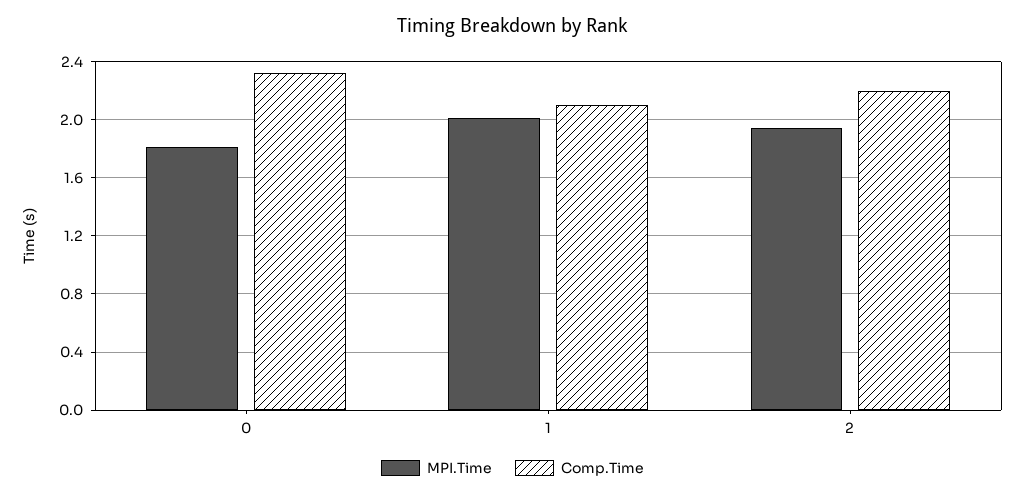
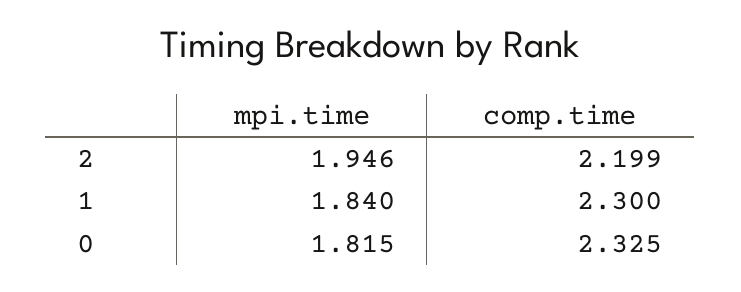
MPI.Time, 1: 2 -> 1.84
Comp.Time, 1: 2.1 -> 2.3

